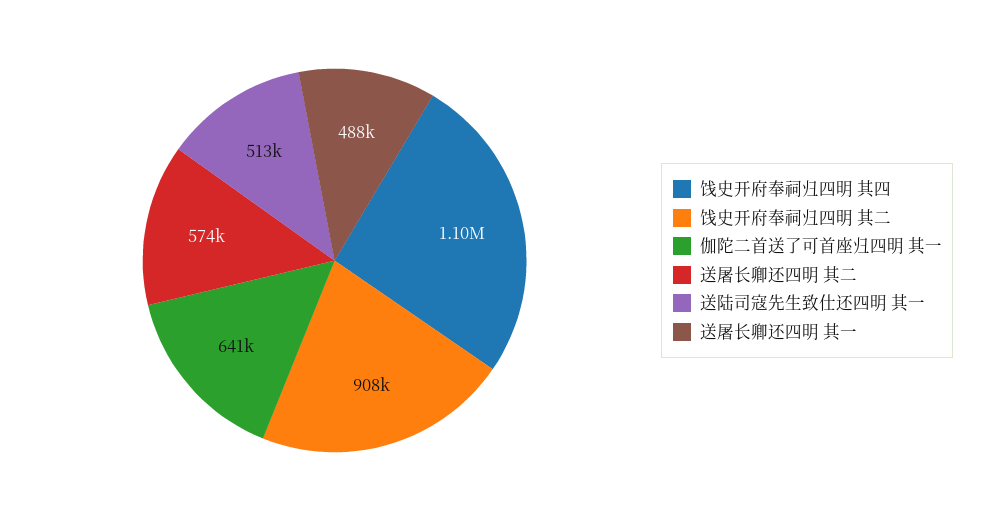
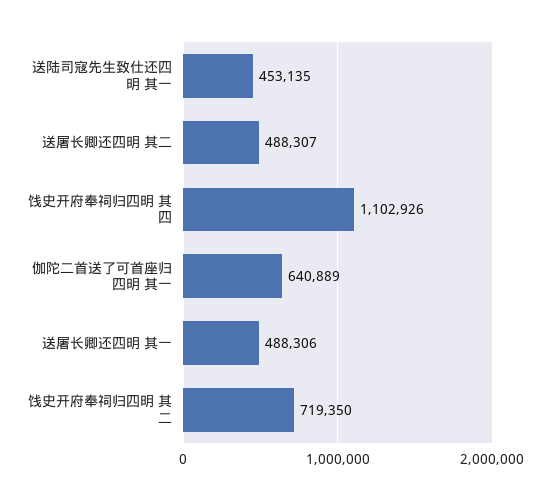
饯史开府奉祠归四明 其二: 908000 -> 719350
送屠长卿还四明 其二: 574000 -> 488307
送陆司寇先生致仕还四明 其一: 513000 -> 453135

